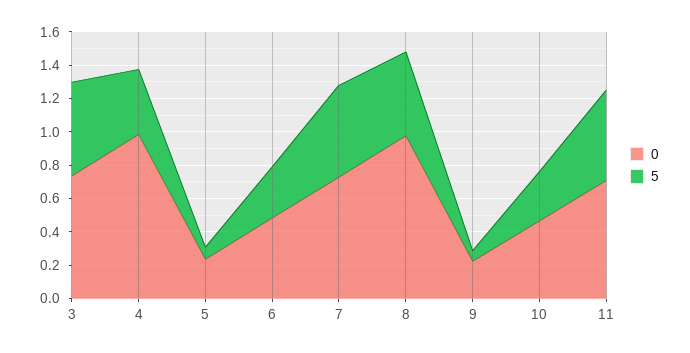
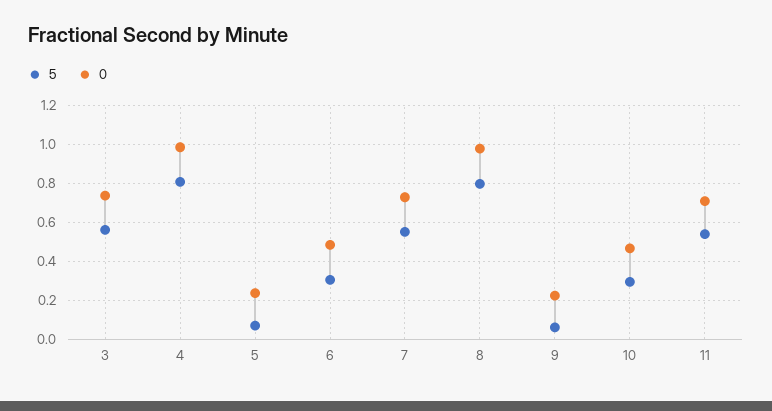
5, 4: 0.4 -> 0.8
5, 8: 0.5 -> 0.8

